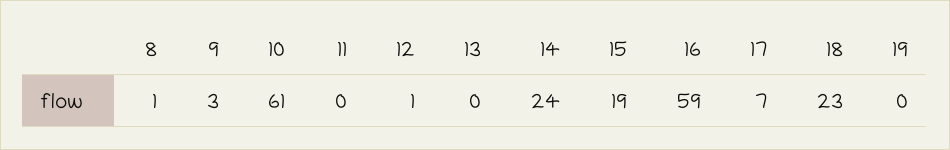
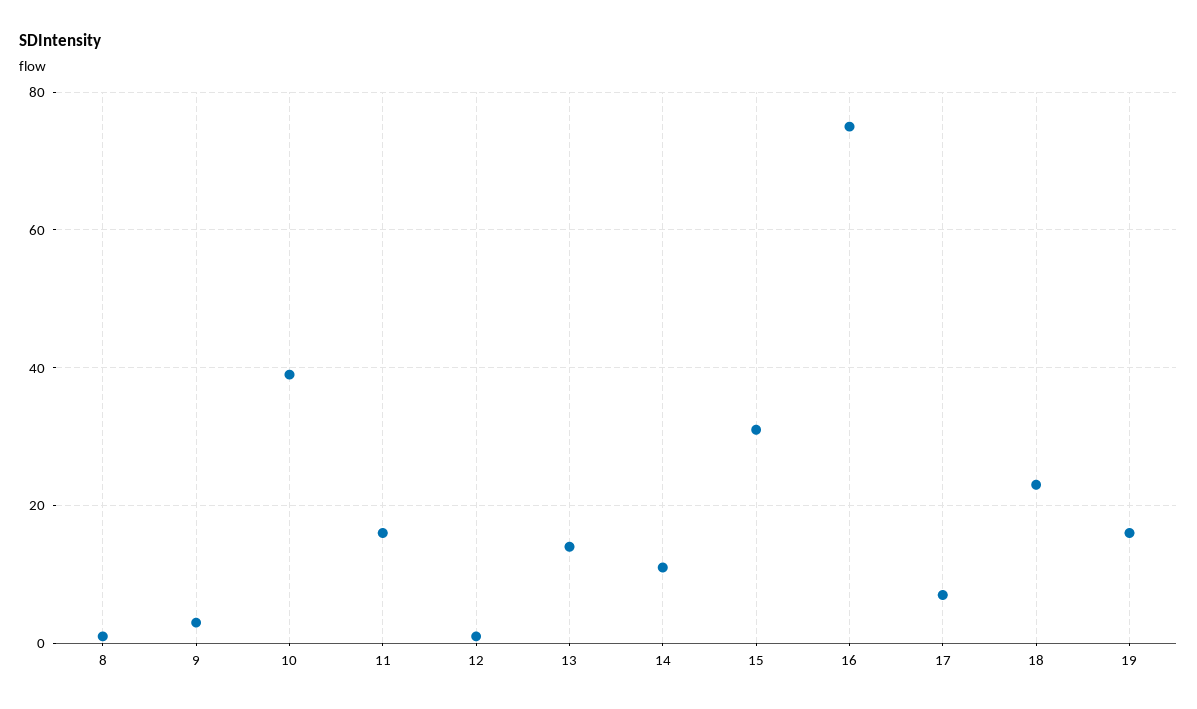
10: 61 -> 40
11: 0 -> 15
13: 0 -> 15
14: 24 -> 10
15: 19 -> 30
16: 59 -> 75
19: 0 -> 15

